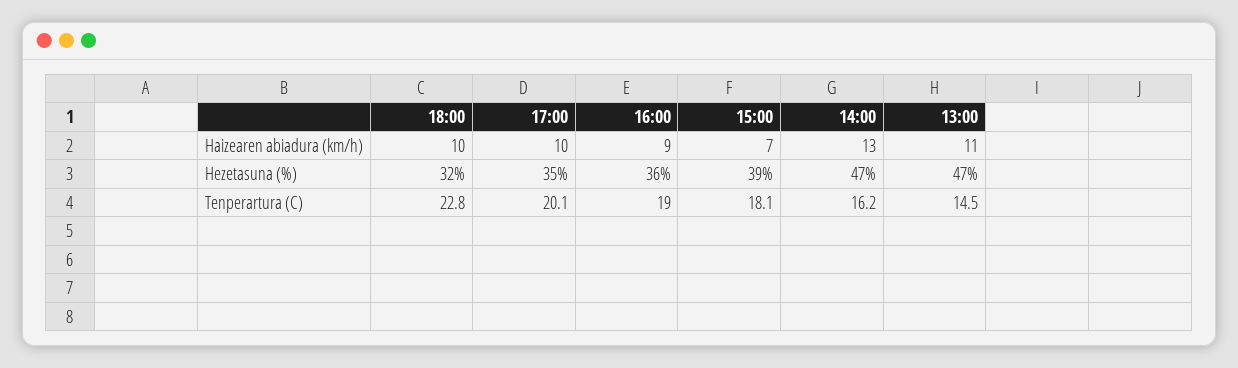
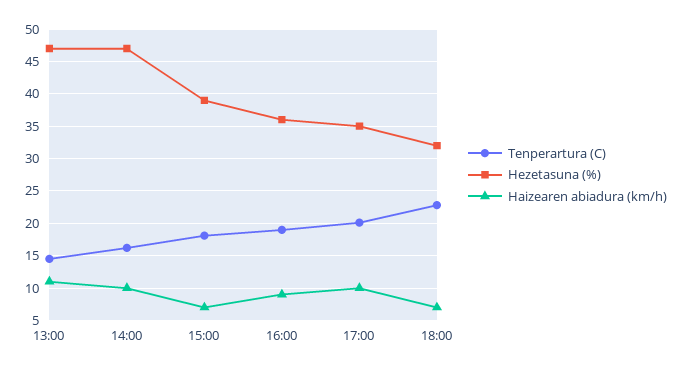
Haizearen abiadura (km/h), 18:00: 10 -> 7
Haizearen abiadura (km/h), 14:00: 13 -> 10

